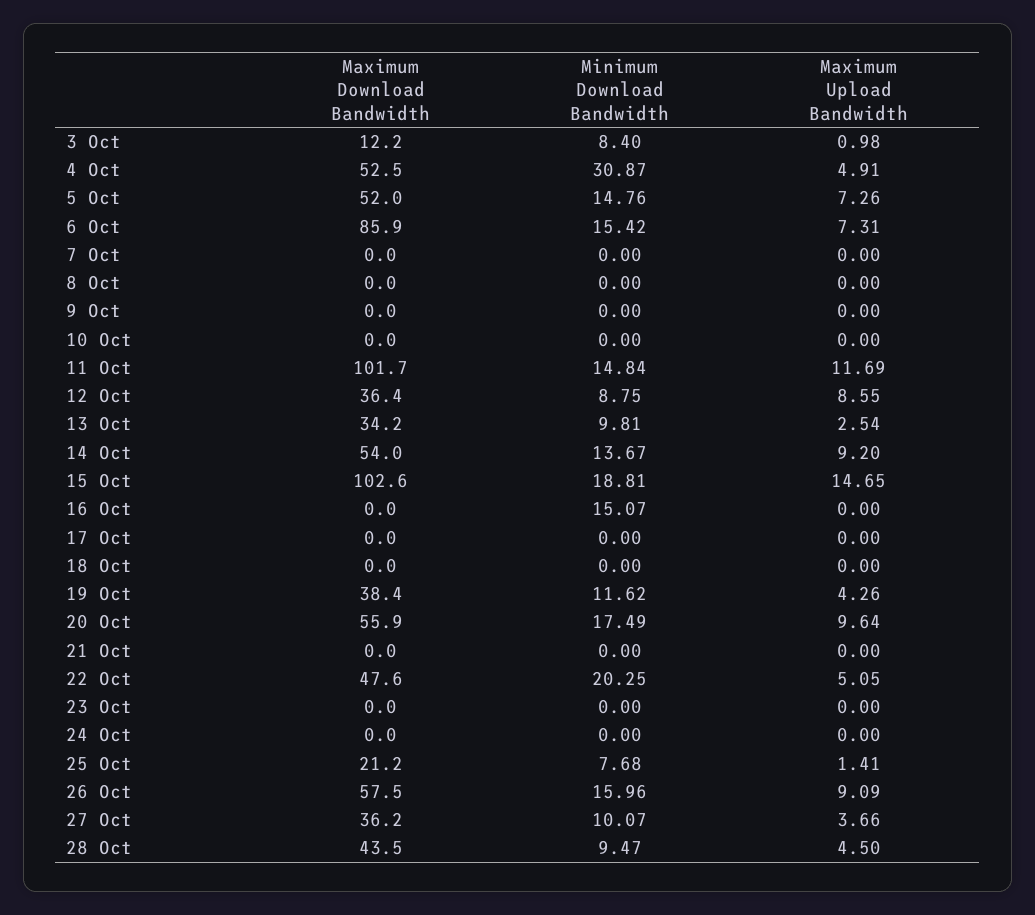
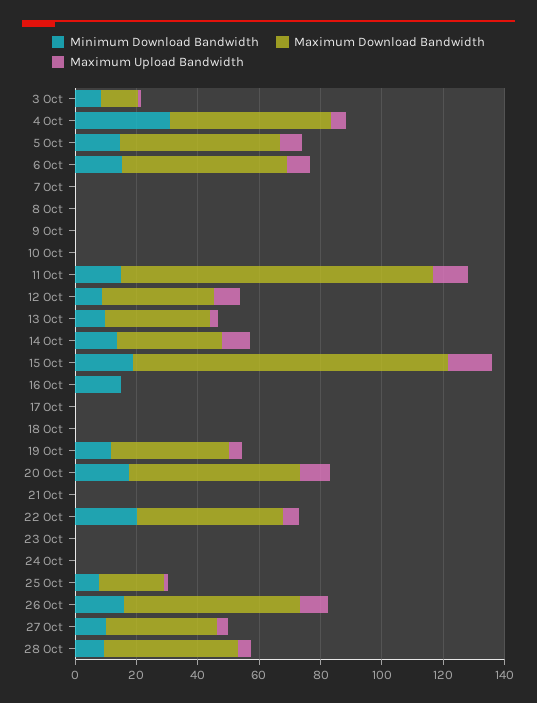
Maximum Download Bandwidth, 6 Oct: 85.9 -> 55
Maximum Download Bandwidth, 14 Oct: 54 -> 35

